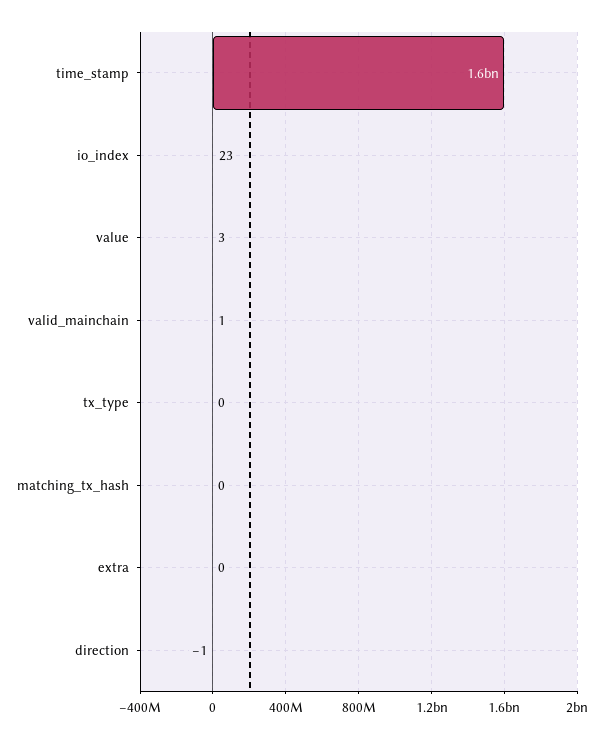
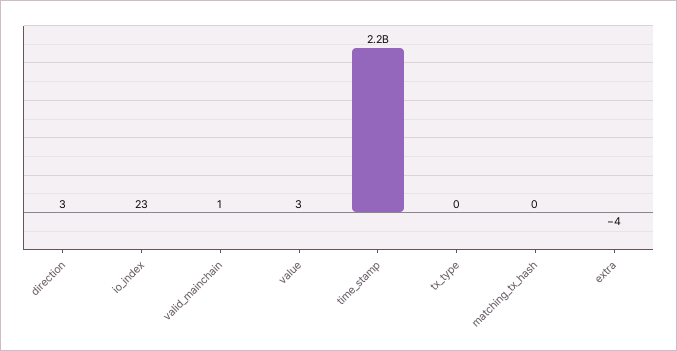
time_stamp: 1600000000 -> 2200000000
extra: 0 -> -4
direction: -1 -> 3

